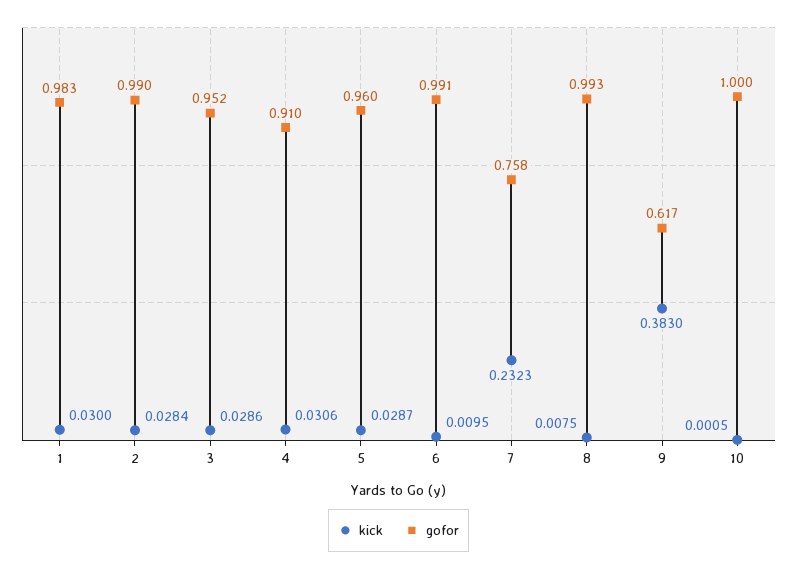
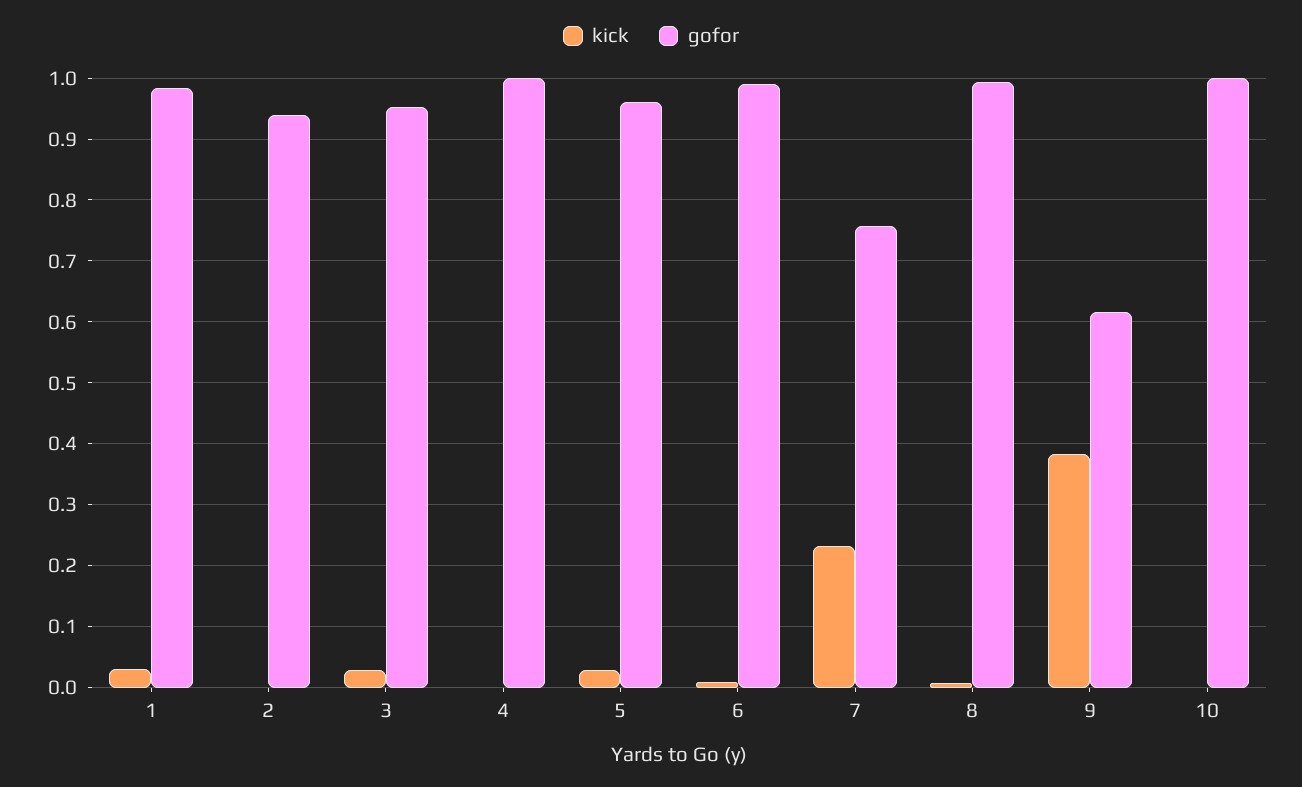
kick, 2: 0.0284 -> 0
gofor, 2: 0.99 -> 0.94
kick, 4: 0.0306 -> 0
gofor, 4: 0.91 -> 1

